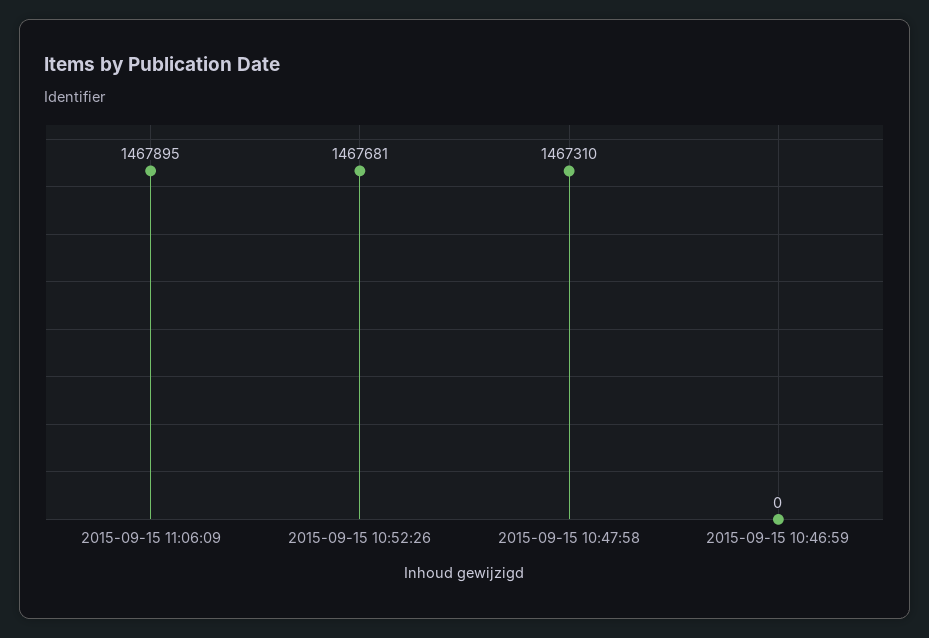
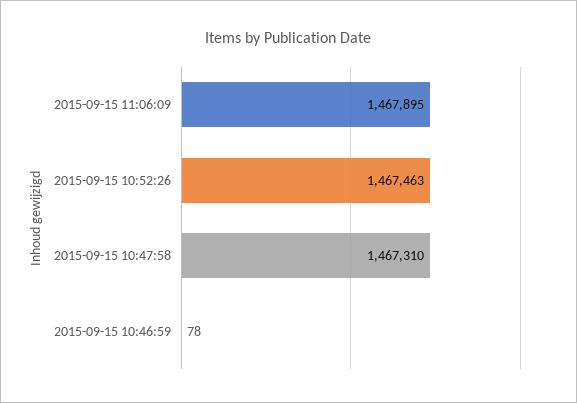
2015-09-15 10:52:26: 1467681 -> 1467463
2015-09-15 10:46:59: 0 -> 78

